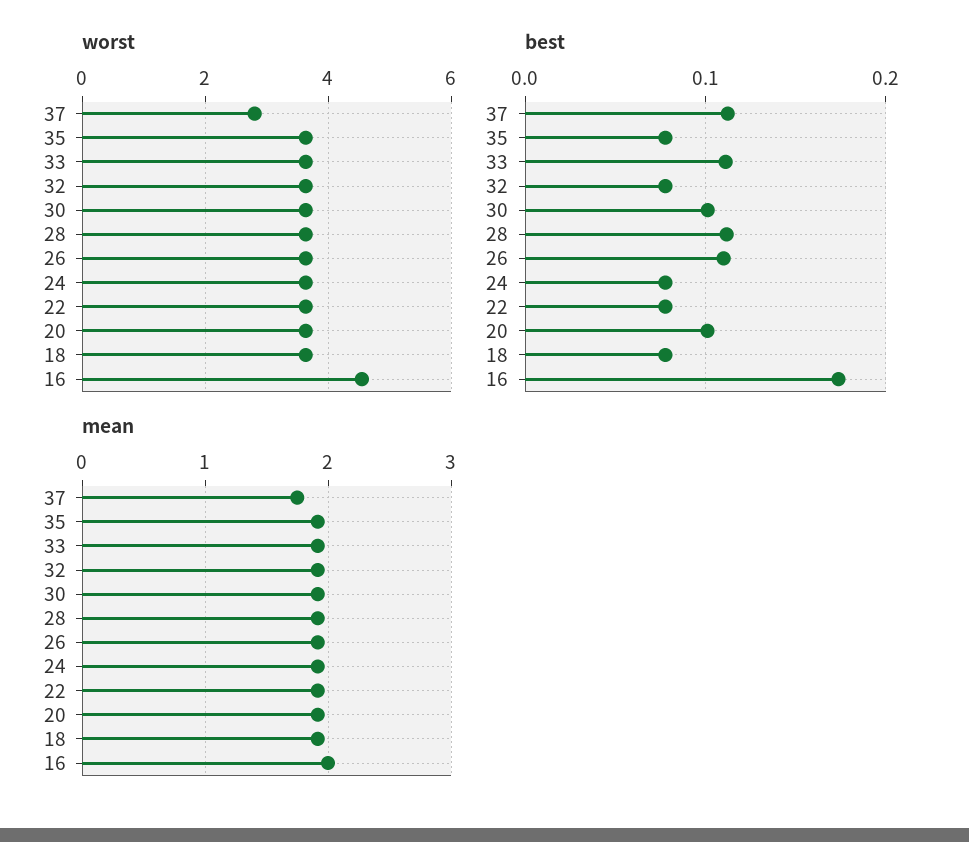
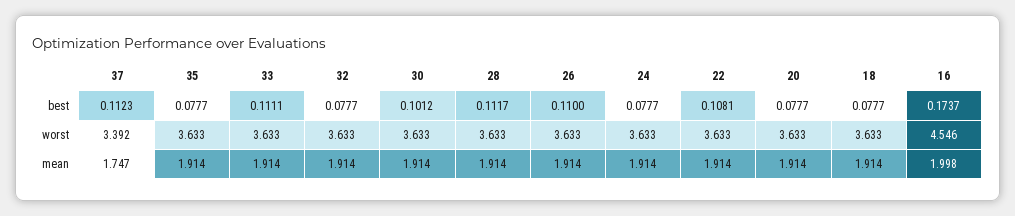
worst, 37: 2.8 -> 3.392
best, 22: 0.08 -> 0.1081
best, 20: 0.1 -> 0.0777

